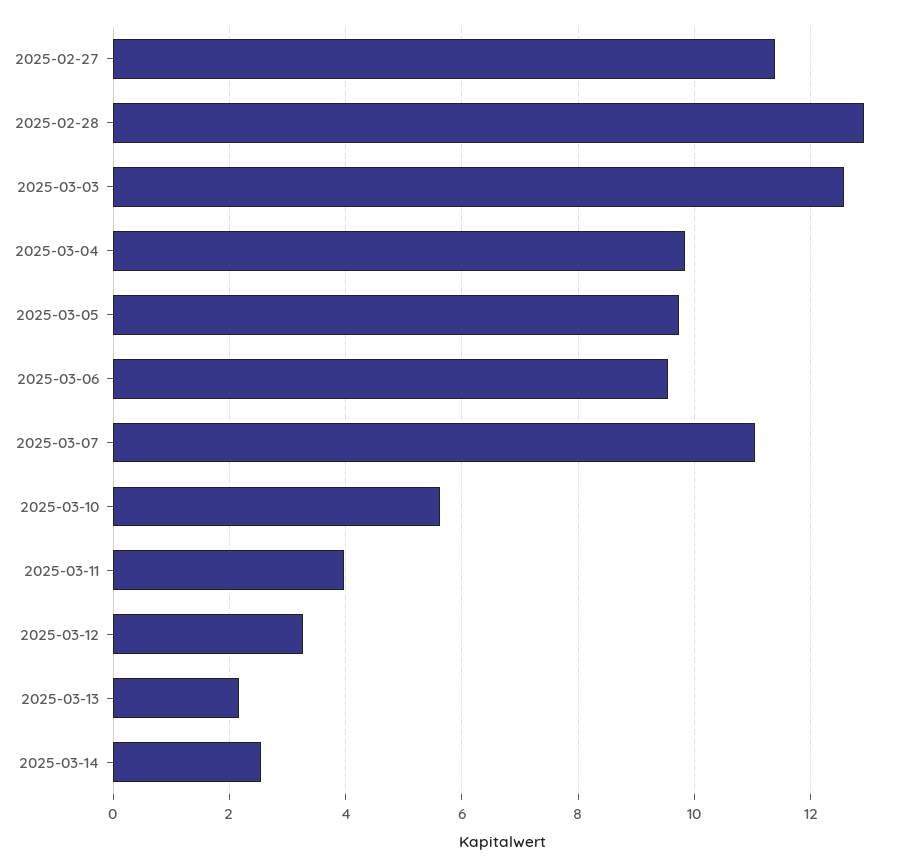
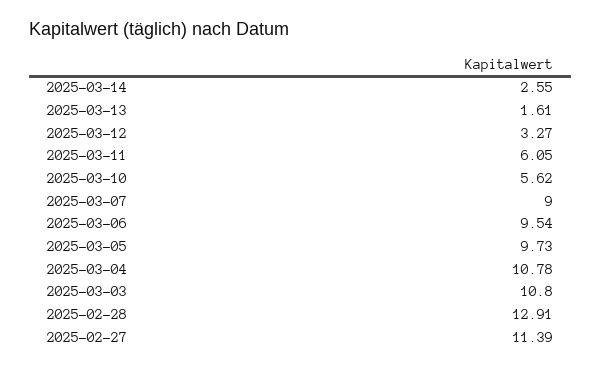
2025-03-03: 12.6 -> 10.8
2025-03-04: 9.8 -> 10.78
2025-03-07: 11 -> 9
2025-03-11: 4 -> 6.05
2025-03-13: 2.2 -> 1.61

